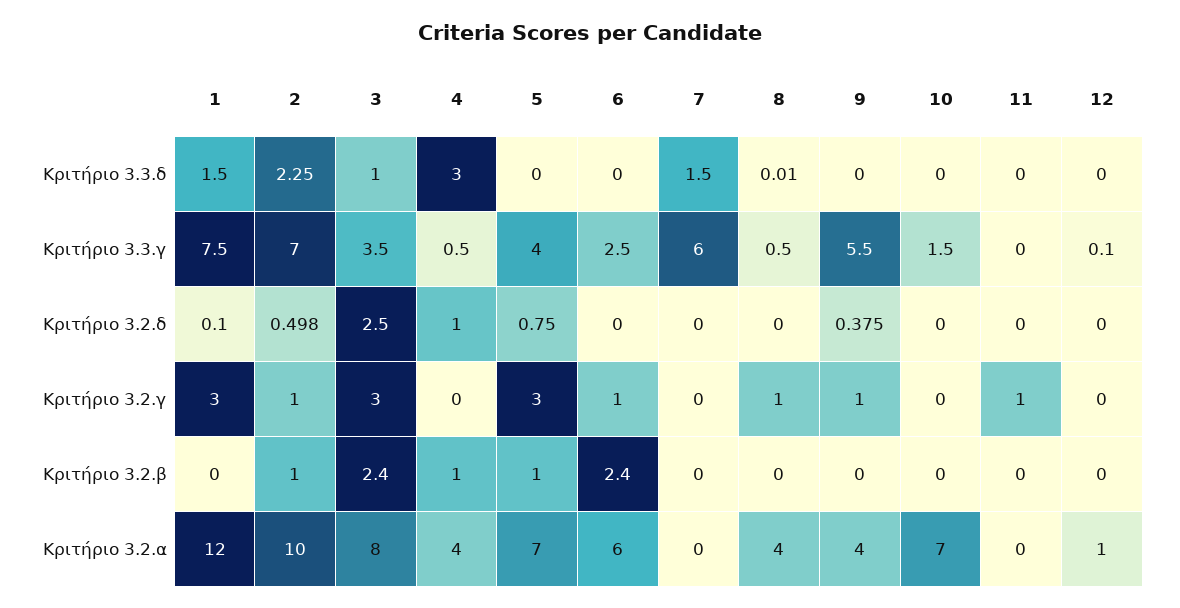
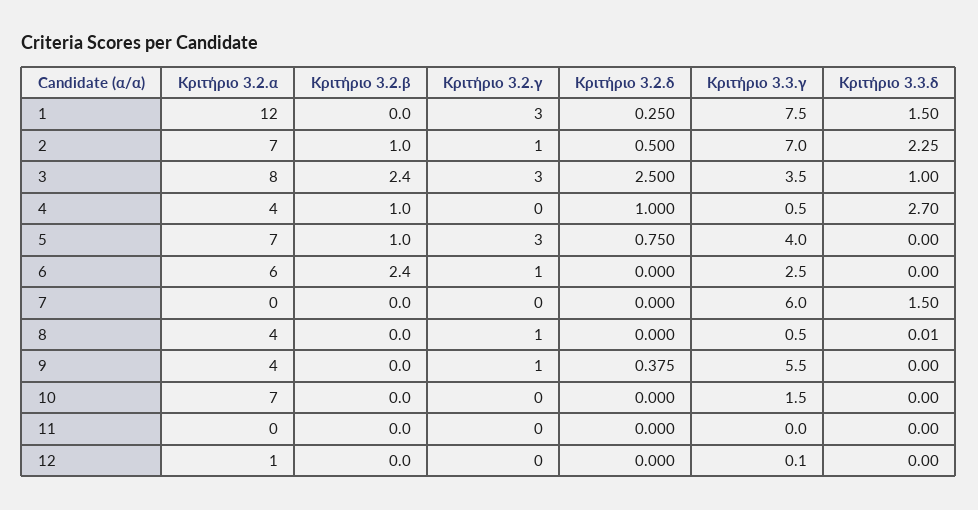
4, Κριτήριο 3.3.δ: 3 -> 2.7
1, Κριτήριο 3.2.δ: 0.1 -> 0.25
2, Κριτήριο 3.2.δ: 0.498 -> 0.5
11, Κριτήριο 3.2.γ: 1 -> 0
2, Κριτήριο 3.2.α: 10 -> 7

